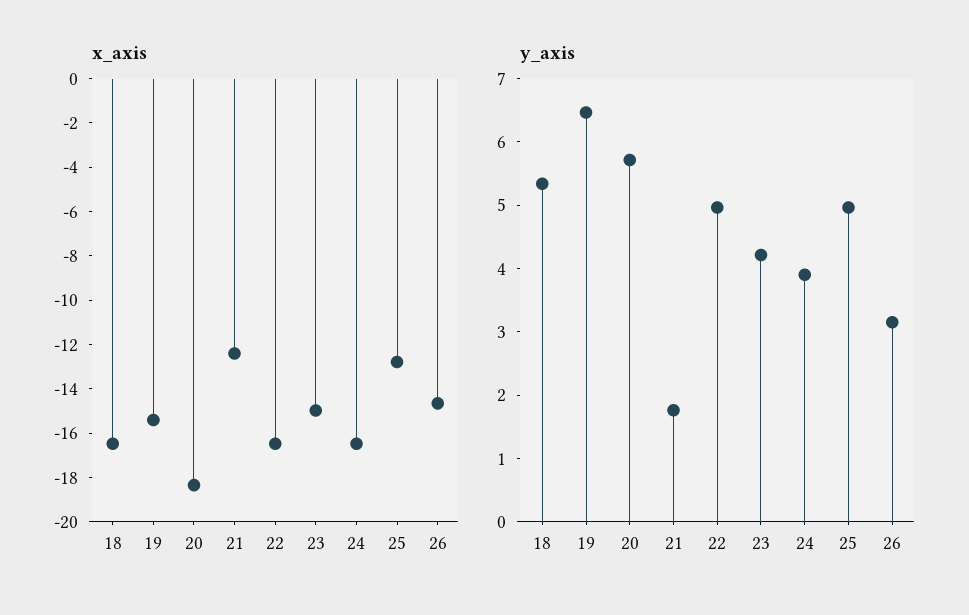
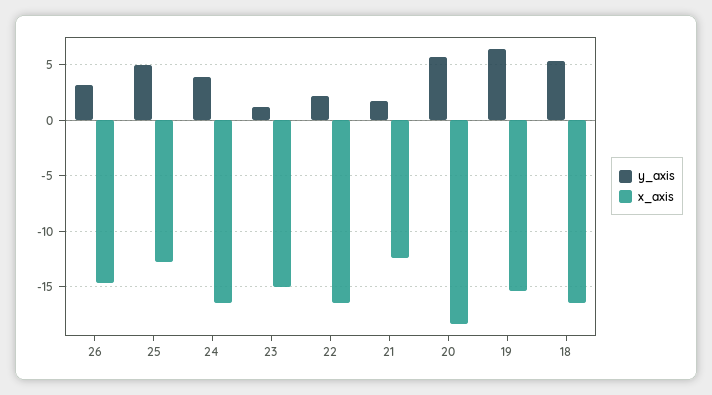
y_axis, 22: 5 -> 2
y_axis, 23: 4.2 -> 1

